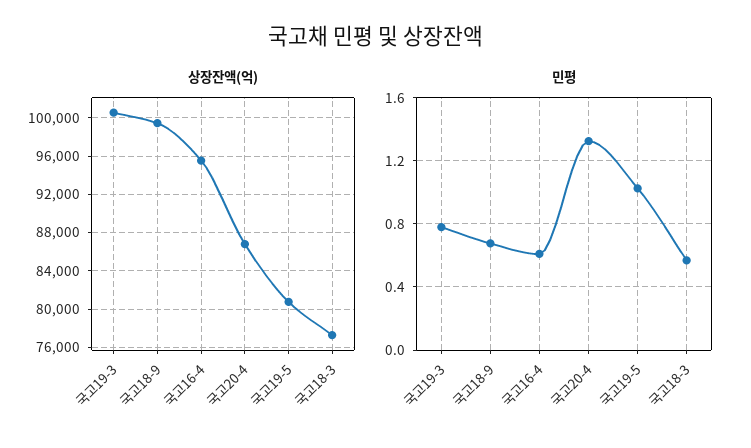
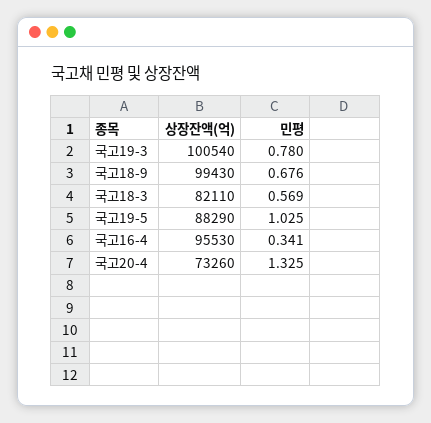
상장잔액(억), 국고20-4: 87000 -> 73260
상장잔액(억), 국고19-5: 81000 -> 88290
상장잔액(억), 국고18-3: 77000 -> 82110
민평, 국고16-4: 0.6 -> 0.341

